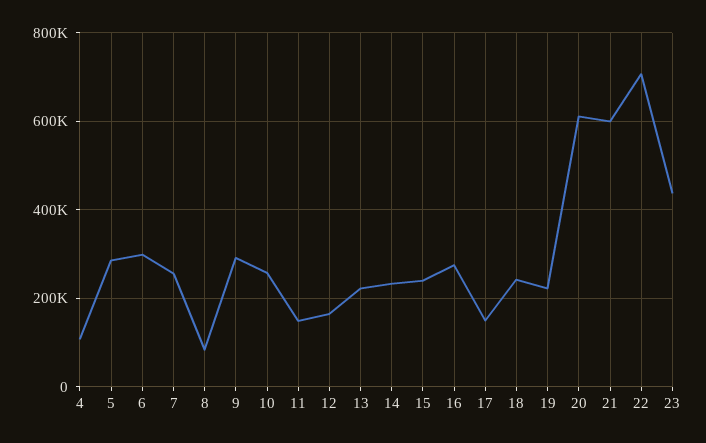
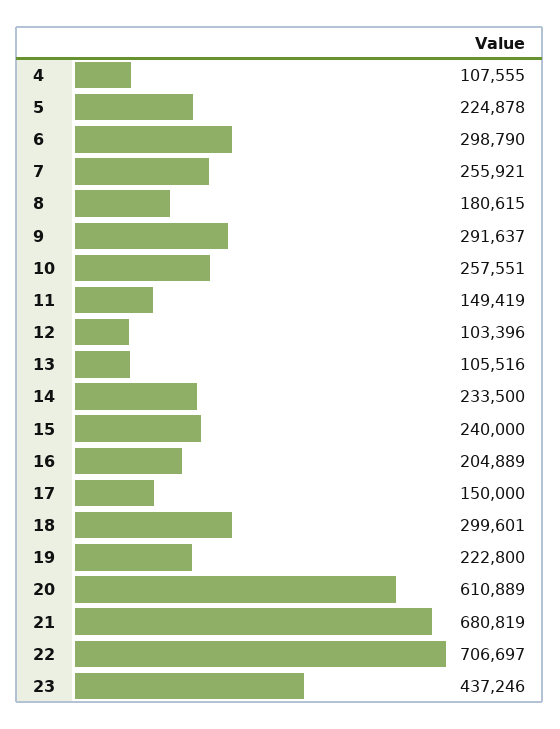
5: 280000 -> 224878
8: 80000 -> 180615
12: 160000 -> 103396
13: 220000 -> 105516
16: 280000 -> 204889
18: 240000 -> 299601
21: 600000 -> 680819

